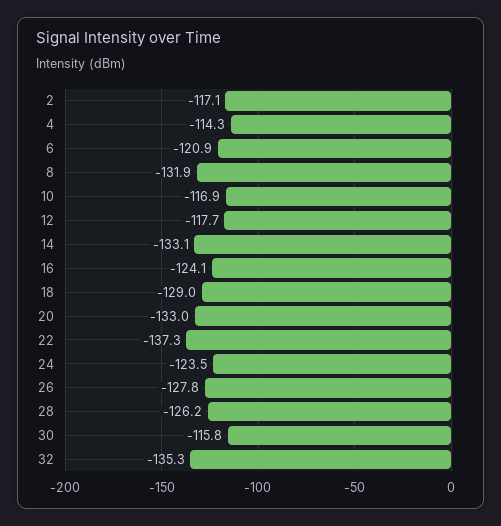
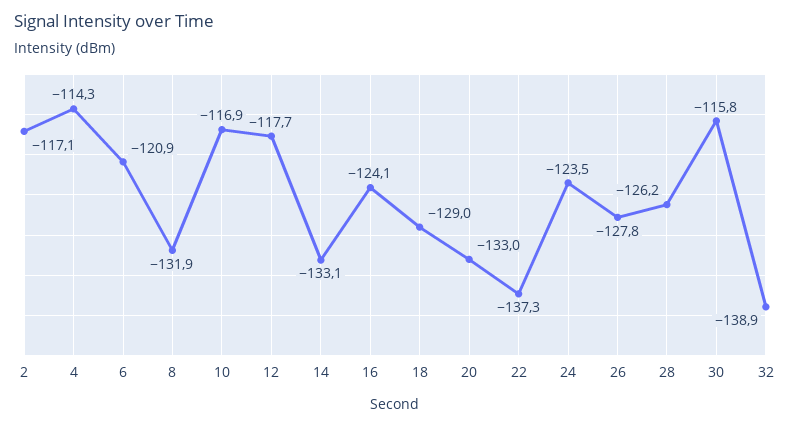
32: -135.3 -> -138.9

